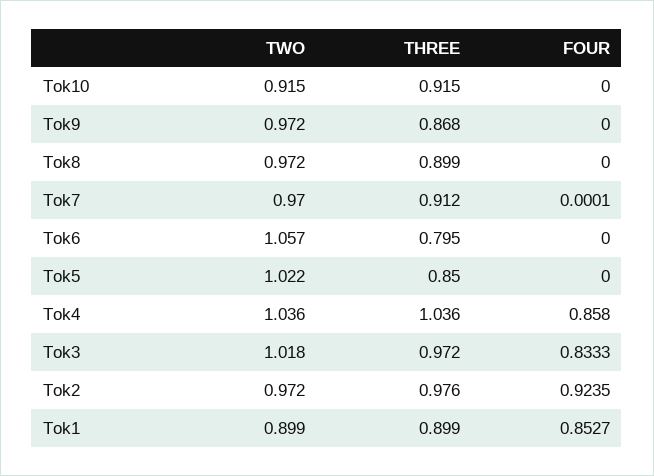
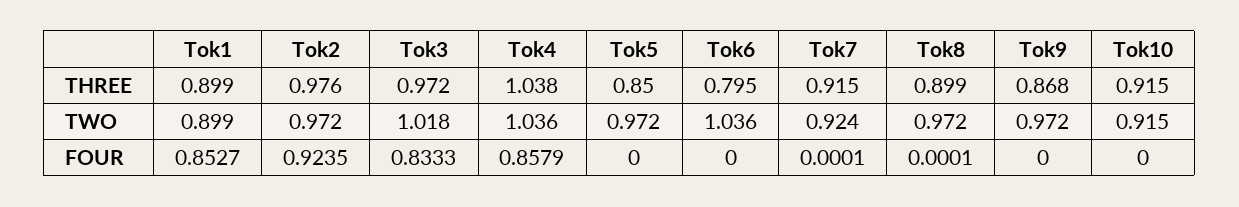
FOUR, Tok8: 0 -> 0.0001
TWO, Tok7: 0.97 -> 0.924
THREE, Tok7: 0.912 -> 0.915
TWO, Tok6: 1.057 -> 1.036
TWO, Tok5: 1.022 -> 0.972
THREE, Tok4: 1.036 -> 1.038
FOUR, Tok4: 0.858 -> 0.8579

